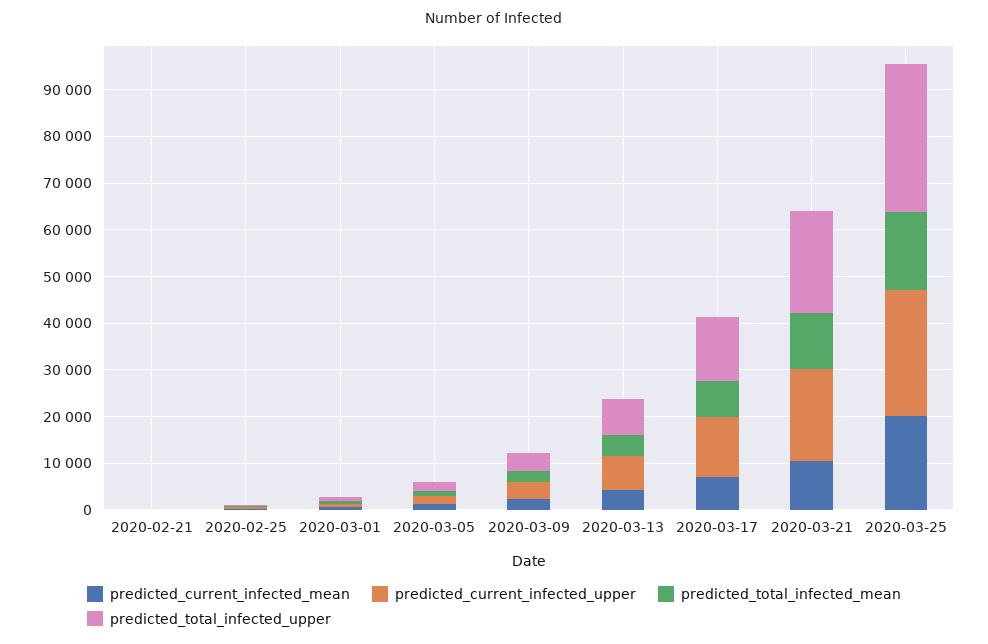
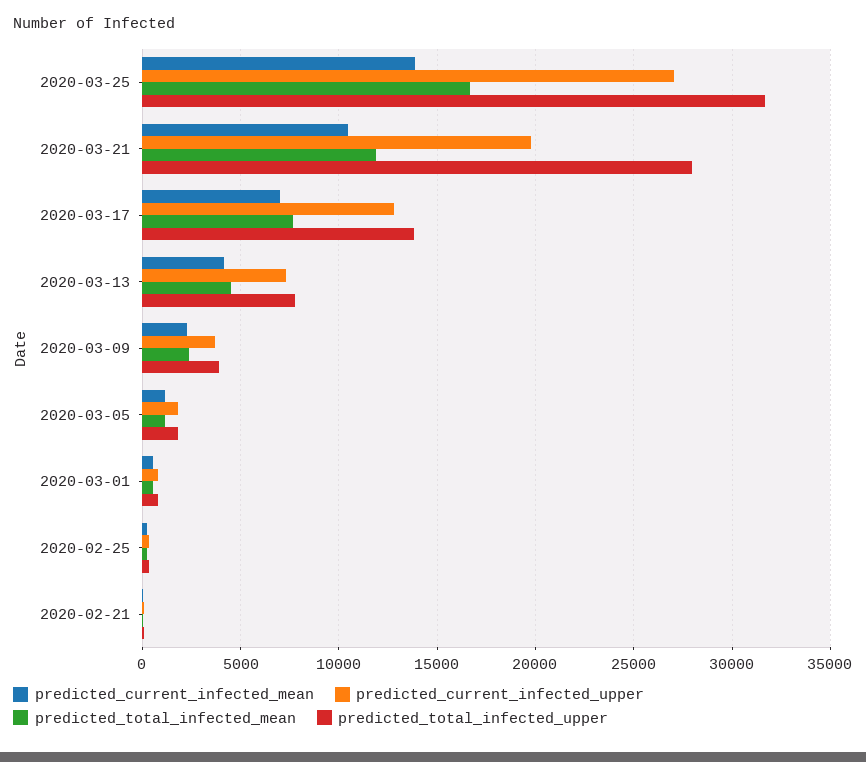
predicted_total_infected_upper, 2020-03-21: 22000 -> 28000
predicted_current_infected_mean, 2020-03-25: 20000 -> 14000

